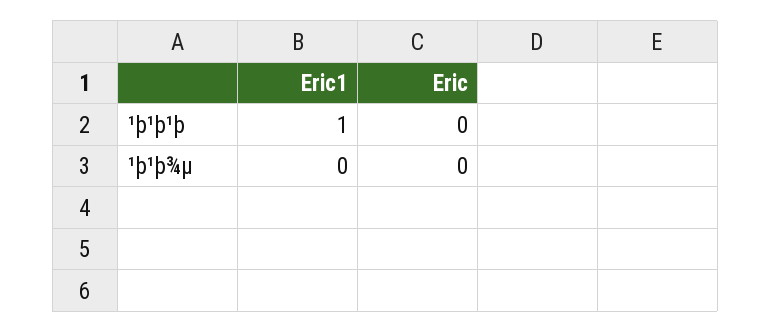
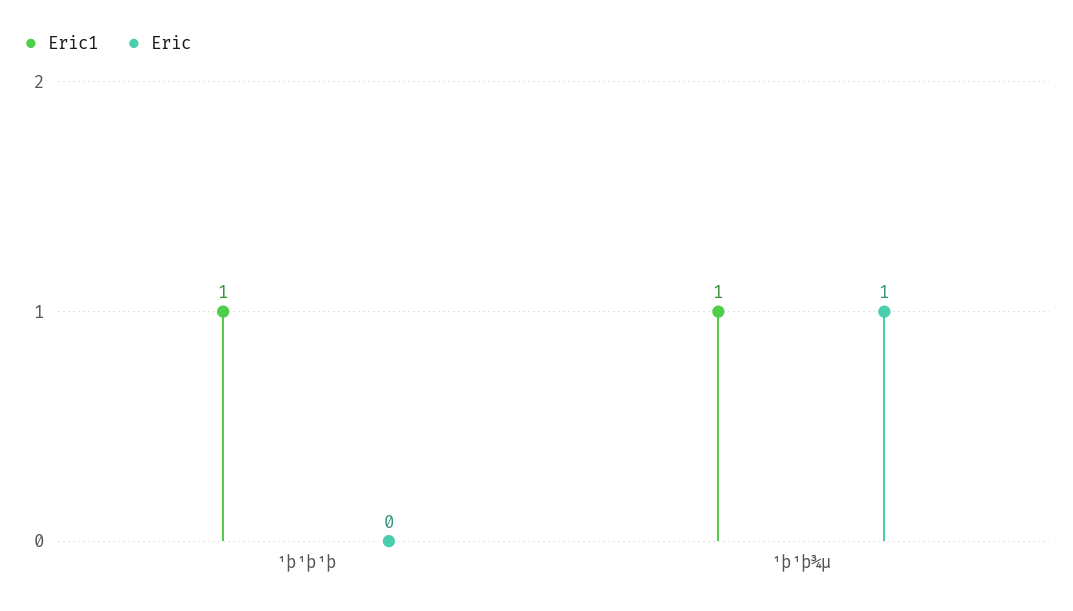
Eric1, ¹þ¹þ¾µ: 0 -> 1
Eric, ¹þ¹þ¾µ: 0 -> 1

